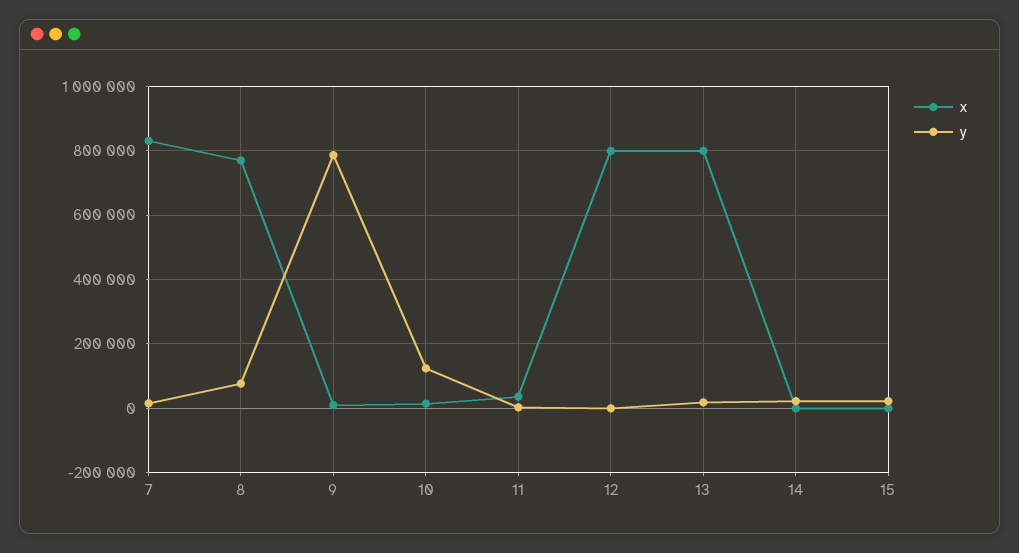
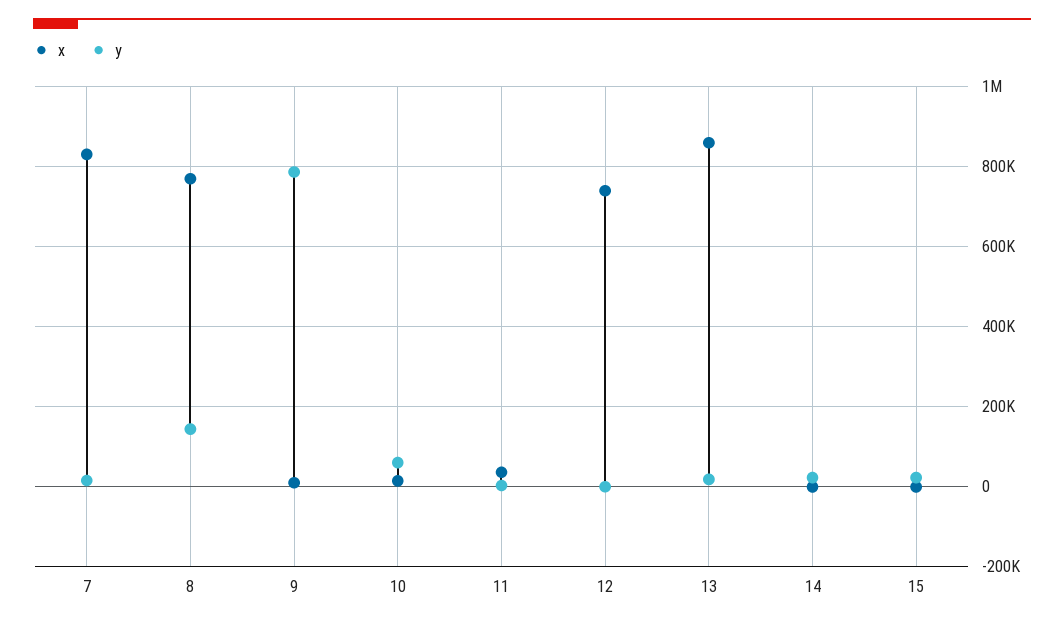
y, 8: 80000 -> 140000
y, 10: 120000 -> 60000
x, 12: 800000 -> 740000
x, 13: 800000 -> 860000

